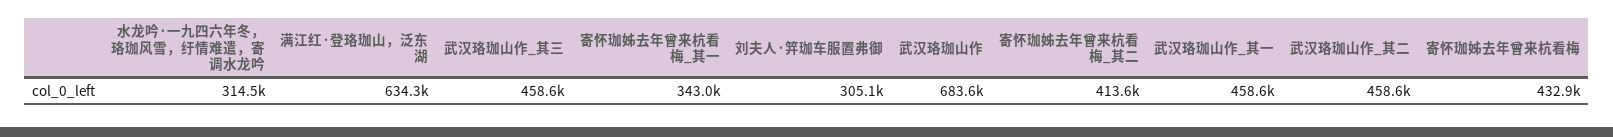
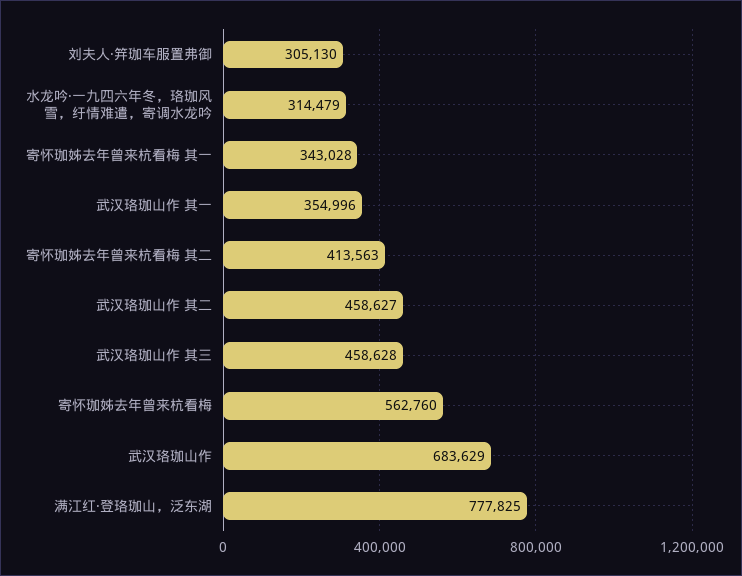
满江红·登珞珈山，泛东湖: 634300 -> 777825
武汉珞珈山作_其一: 458600 -> 354996
寄怀珈姊去年曾来杭看梅: 432900 -> 562760

